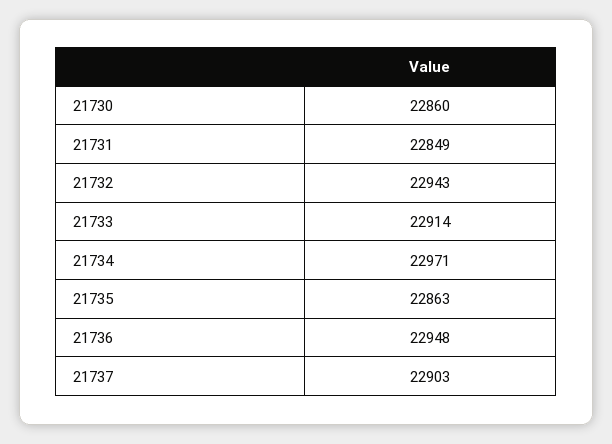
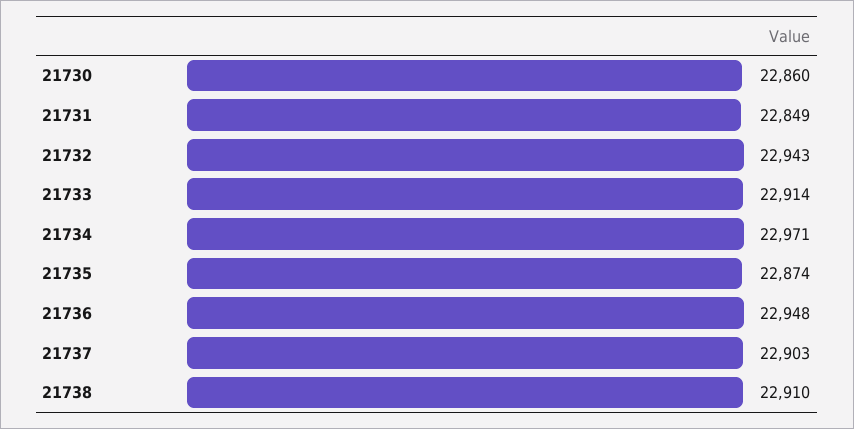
21735: 22863 -> 22874
21738: none -> 22910

